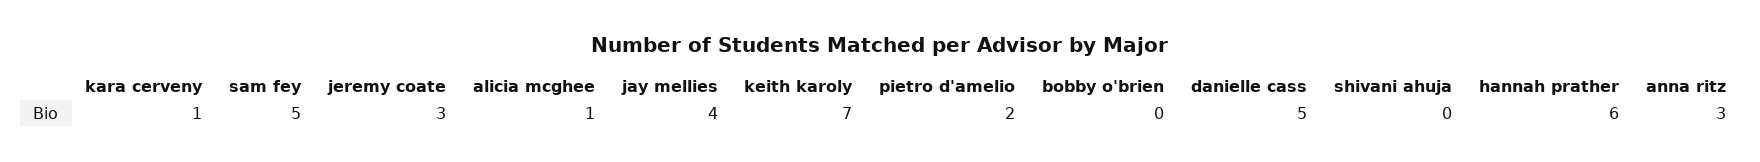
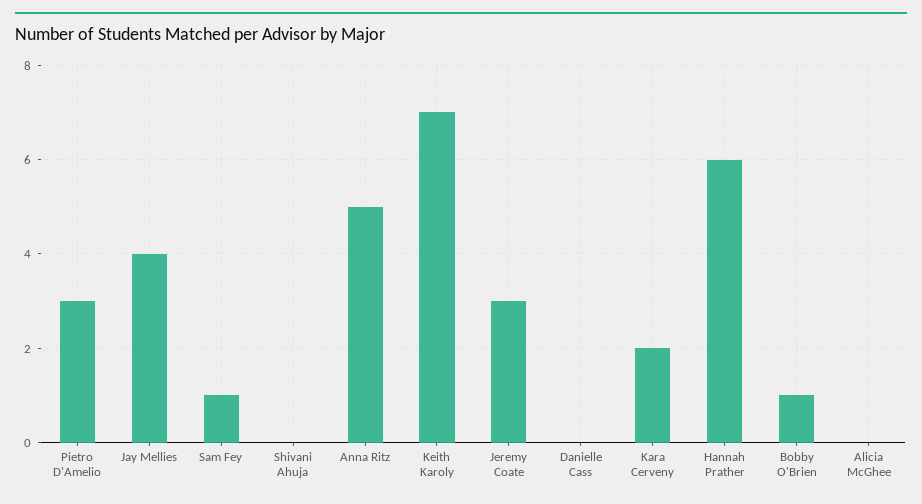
kara cerveny: 1 -> 2
sam fey: 5 -> 1
alicia mcghee: 1 -> 0
pietro d'amelio: 2 -> 3
bobby o'brien: 0 -> 1
danielle cass: 5 -> 0
anna ritz: 3 -> 5

